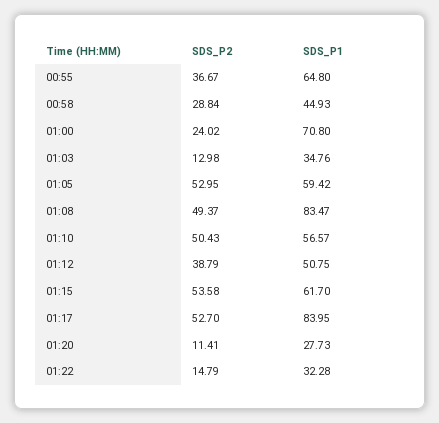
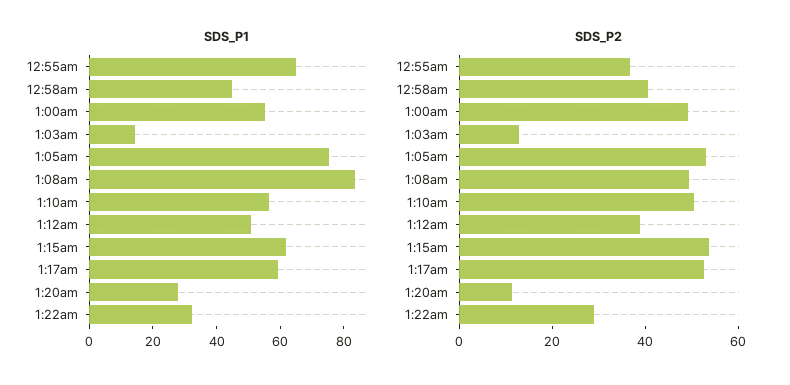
SDS_P2, 00:58: 28.84 -> 40
SDS_P2, 01:00: 24.02 -> 50
SDS_P1, 01:00: 70.8 -> 55
SDS_P1, 01:03: 34.76 -> 15
SDS_P1, 01:05: 59.42 -> 75
SDS_P1, 01:17: 83.95 -> 60
SDS_P2, 01:22: 14.79 -> 30

